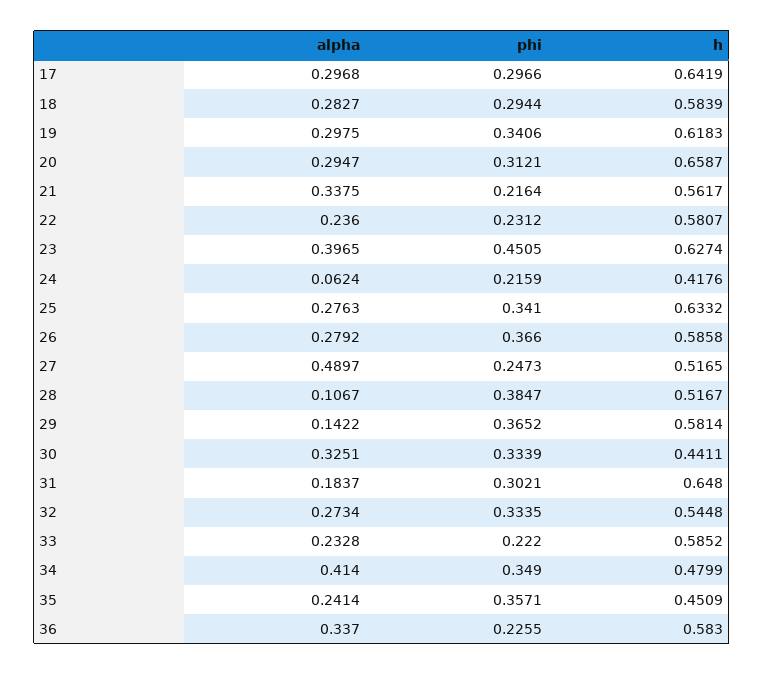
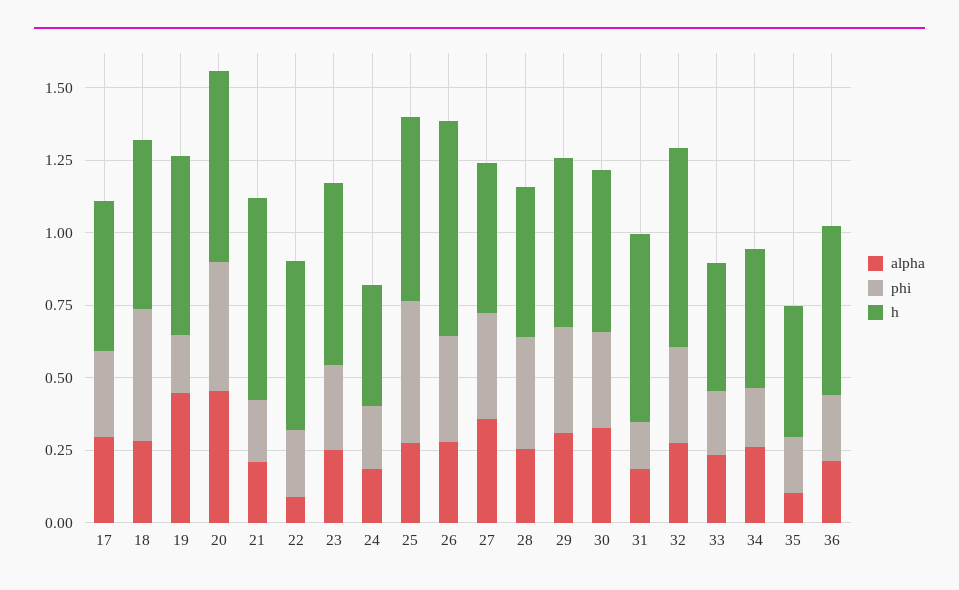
h, 17: 0.6419 -> 0.5
phi, 18: 0.2944 -> 0.45
alpha, 19: 0.2975 -> 0.45
phi, 19: 0.3406 -> 0.2
alpha, 20: 0.2947 -> 0.45
phi, 20: 0.3121 -> 0.45
alpha, 21: 0.3375 -> 0.2
h, 21: 0.5617 -> 0.7
alpha, 22: 0.236 -> 0.1
alpha, 23: 0.3965 -> 0.25
phi, 23: 0.4505 -> 0.3
alpha, 24: 0.0624 -> 0.2
phi, 25: 0.341 -> 0.5
h, 26: 0.5858 -> 0.75
alpha, 27: 0.4897 -> 0.35
phi, 27: 0.2473 -> 0.35
alpha, 28: 0.1067 -> 0.25
alpha, 29: 0.1422 -> 0.3
h, 30: 0.4411 -> 0.55
phi, 31: 0.3021 -> 0.15
h, 32: 0.5448 -> 0.7
h, 33: 0.5852 -> 0.45
alpha, 34: 0.414 -> 0.25
phi, 34: 0.349 -> 0.2
alpha, 35: 0.2414 -> 0.1
phi, 35: 0.3571 -> 0.2
alpha, 36: 0.337 -> 0.2

